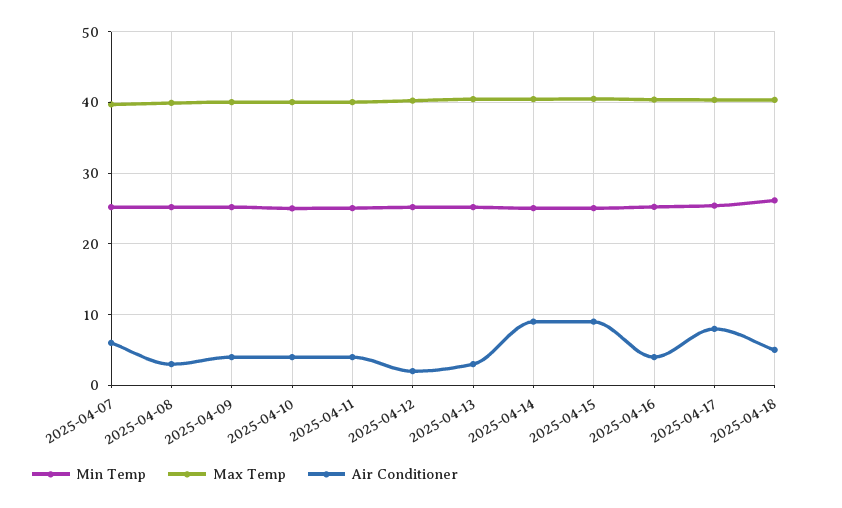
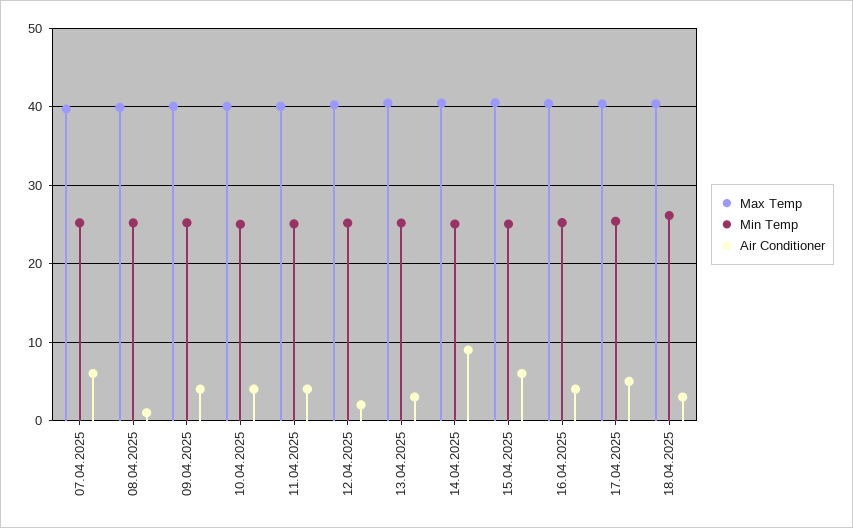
Air Conditioner, 2025-04-08: 3 -> 1
Air Conditioner, 2025-04-15: 9 -> 6
Air Conditioner, 2025-04-17: 8 -> 5
Air Conditioner, 2025-04-18: 5 -> 3

